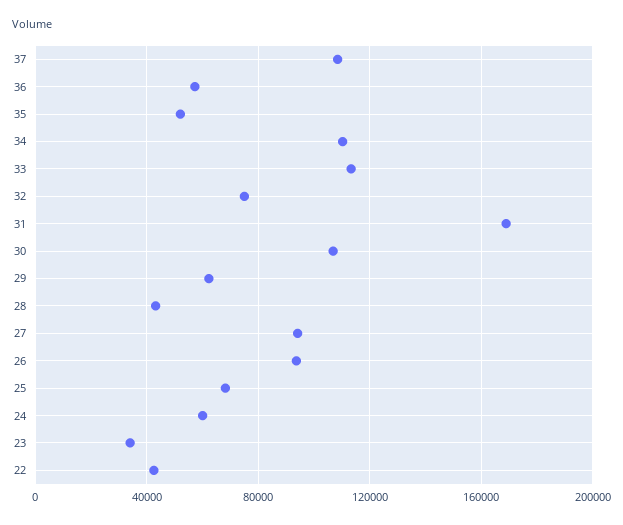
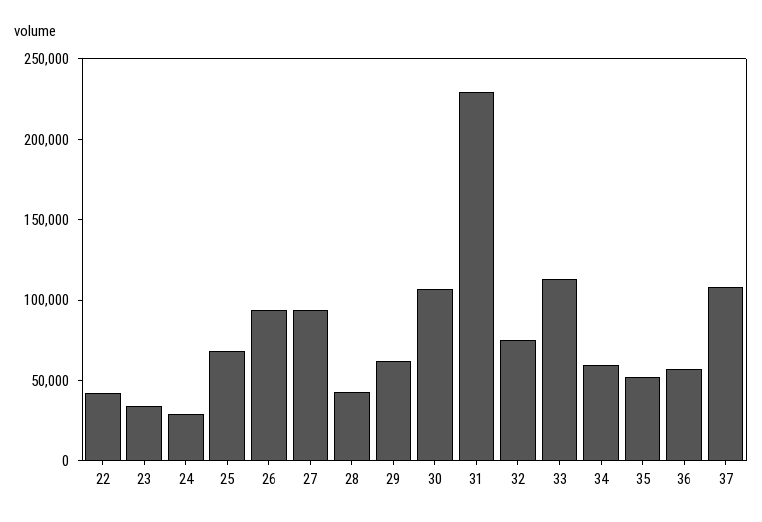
34: 110000 -> 60000
31: 170000 -> 230000
24: 60000 -> 30000

